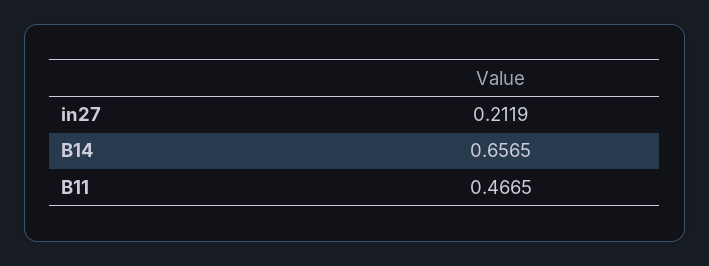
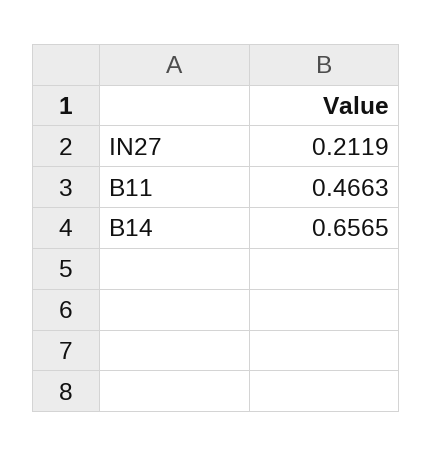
B11: 0.4665 -> 0.4663

